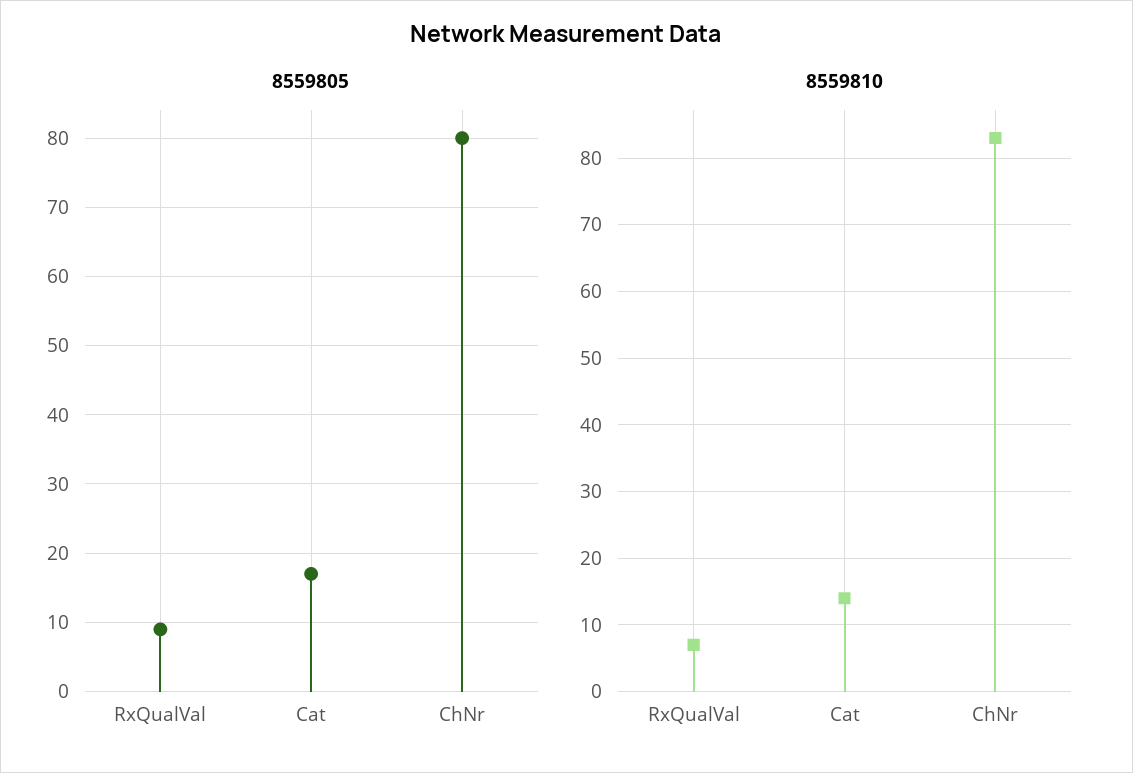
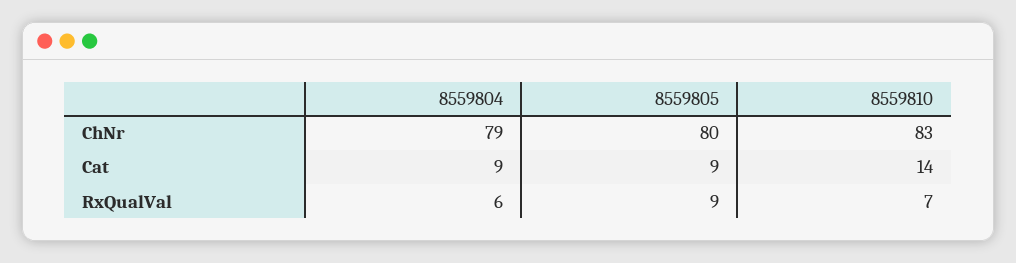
8559805, Cat: 17 -> 9
8559804, ChNr: none -> 79
8559804, Cat: none -> 9
8559804, RxQualVal: none -> 6

